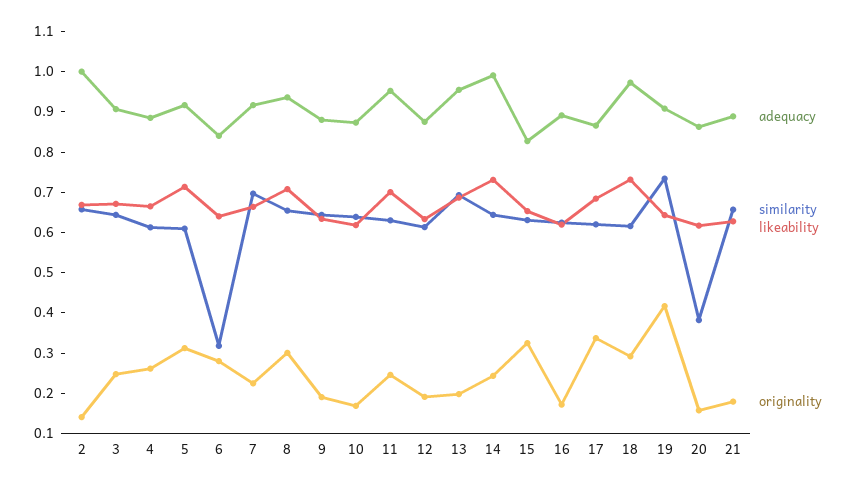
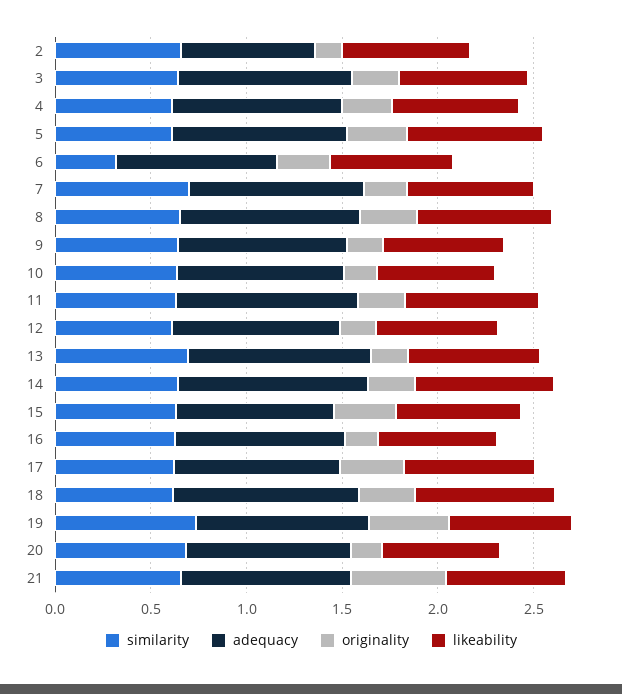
adequacy, 2: 1 -> 0.7
similarity, 20: 0.38 -> 0.7
originality, 21: 0.18 -> 0.5

